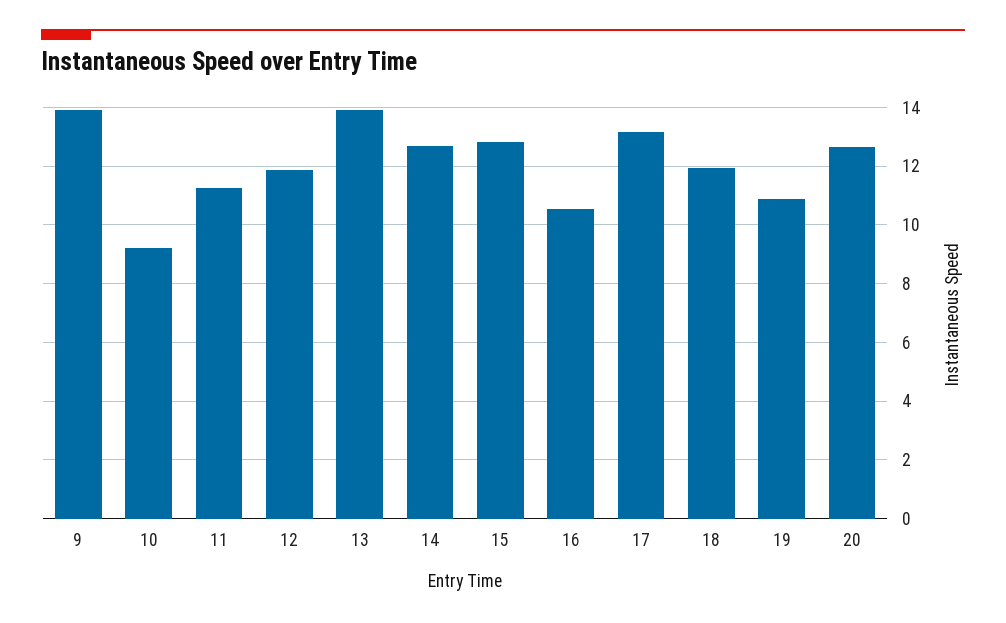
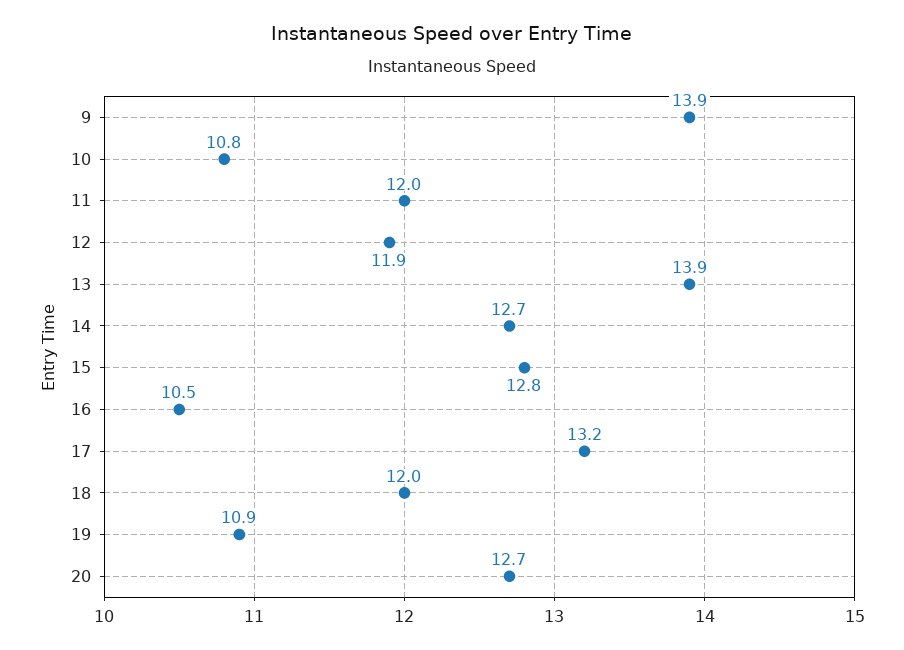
10: 9.25 -> 10.8
11: 11.25 -> 12

